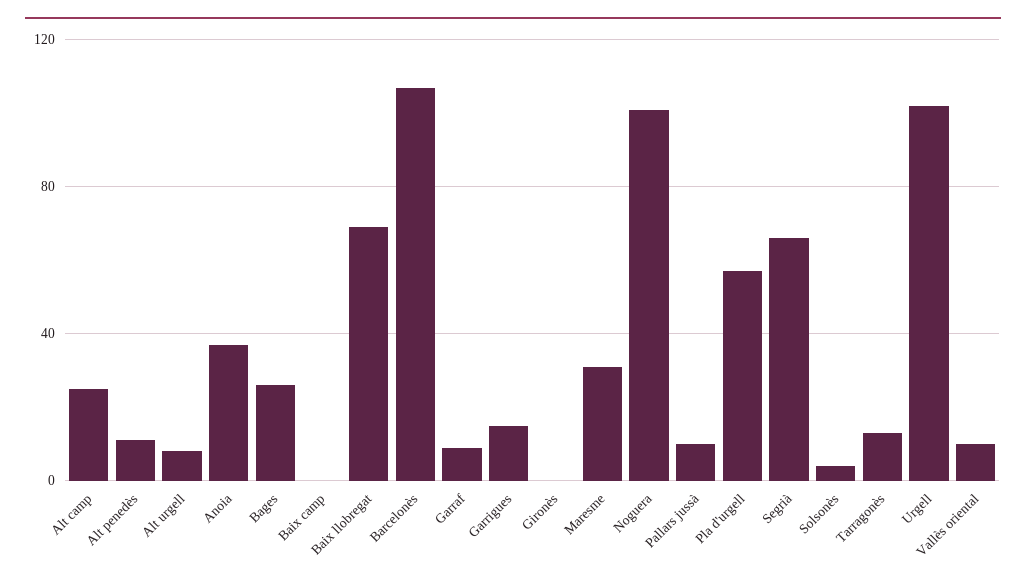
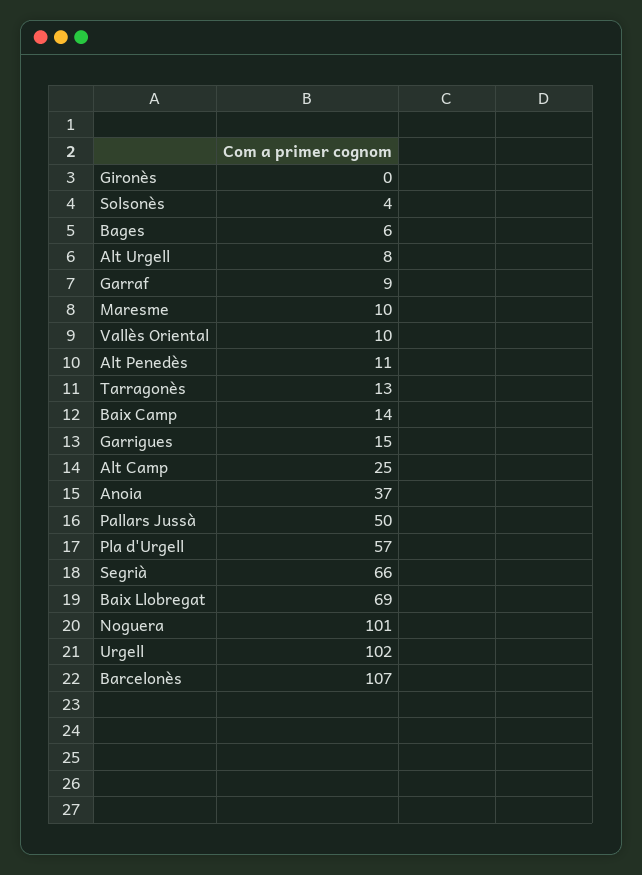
Bages: 25 -> 6
Baix camp: 0 -> 14
Maresme: 30 -> 10
Pallars jussà: 10 -> 50

